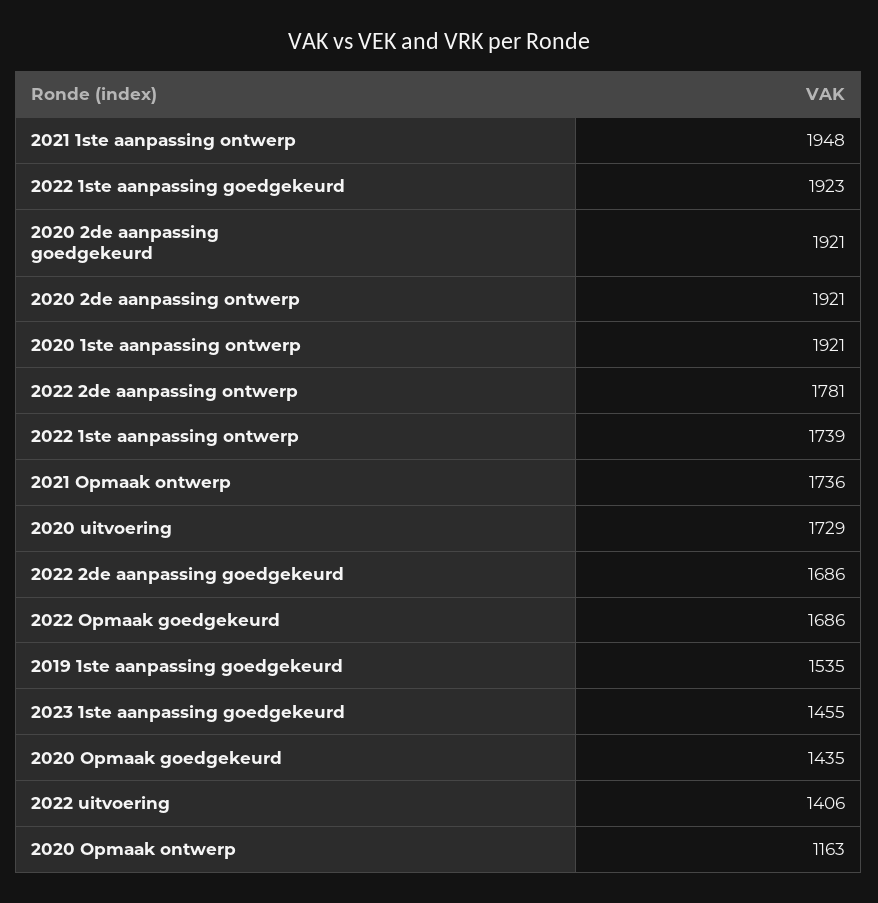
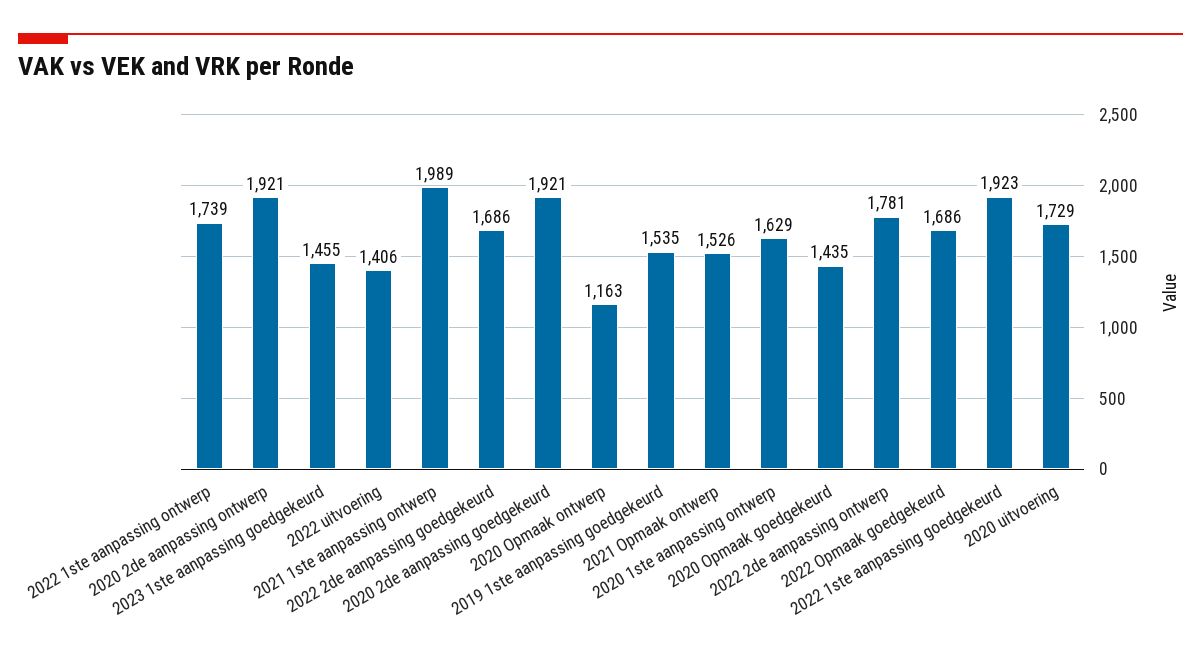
2021 1ste aanpassing ontwerp: 1948 -> 1989
2020 1ste aanpassing ontwerp: 1921 -> 1629
2021 Opmaak ontwerp: 1736 -> 1526

